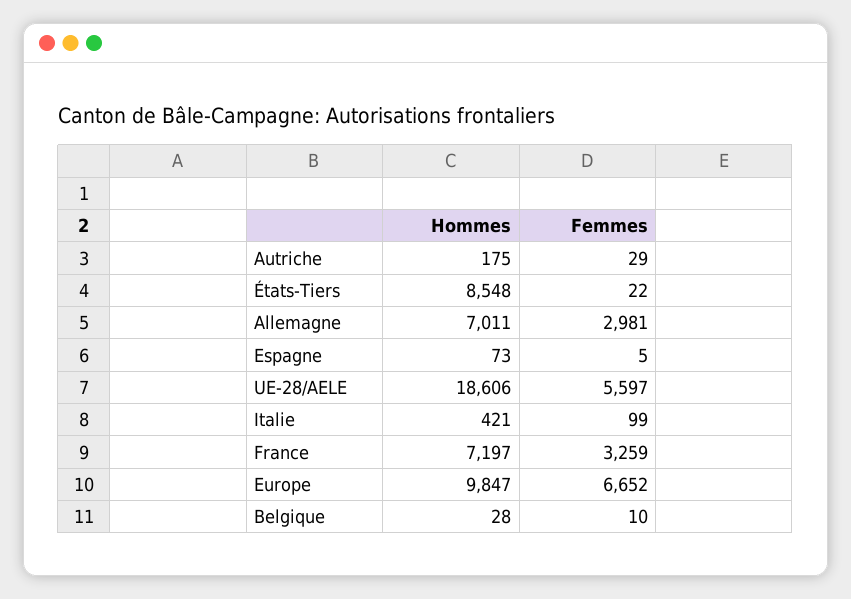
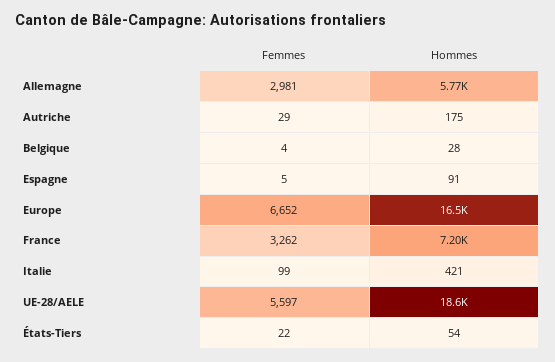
Hommes, États-Tiers: 8548 -> 54
Hommes, Allemagne: 7011 -> 5770
Hommes, Espagne: 73 -> 91
Femmes, France: 3259 -> 3262
Hommes, Europe: 9847 -> 16500
Femmes, Belgique: 10 -> 4

